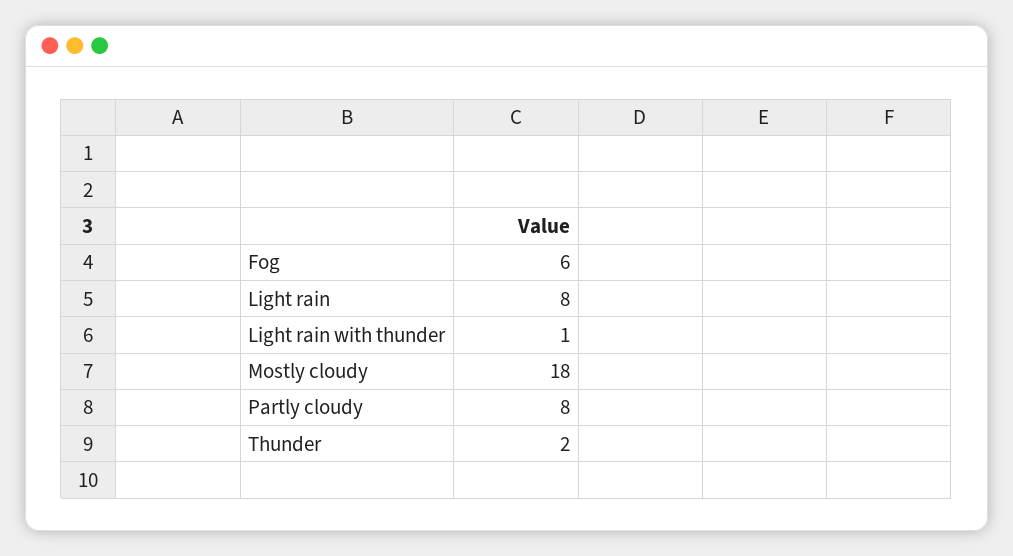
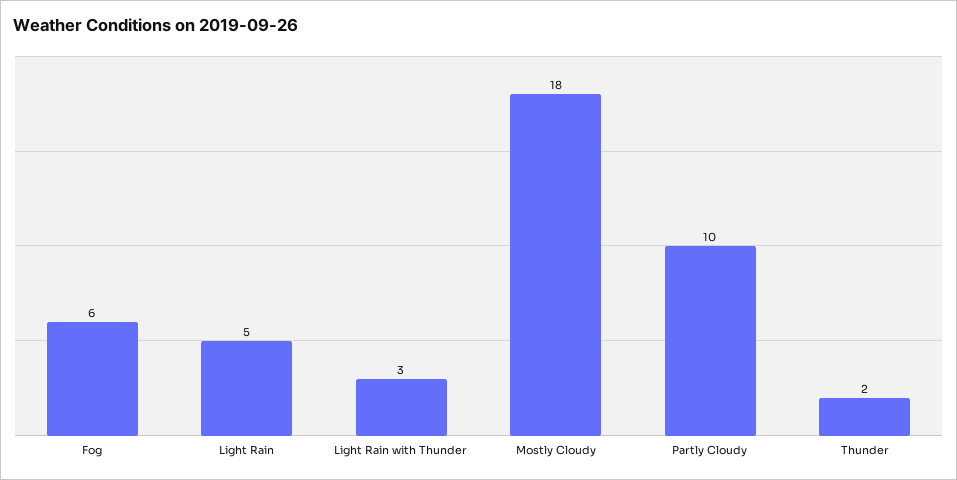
Light rain: 8 -> 5
Light rain with thunder: 1 -> 3
Partly cloudy: 8 -> 10

